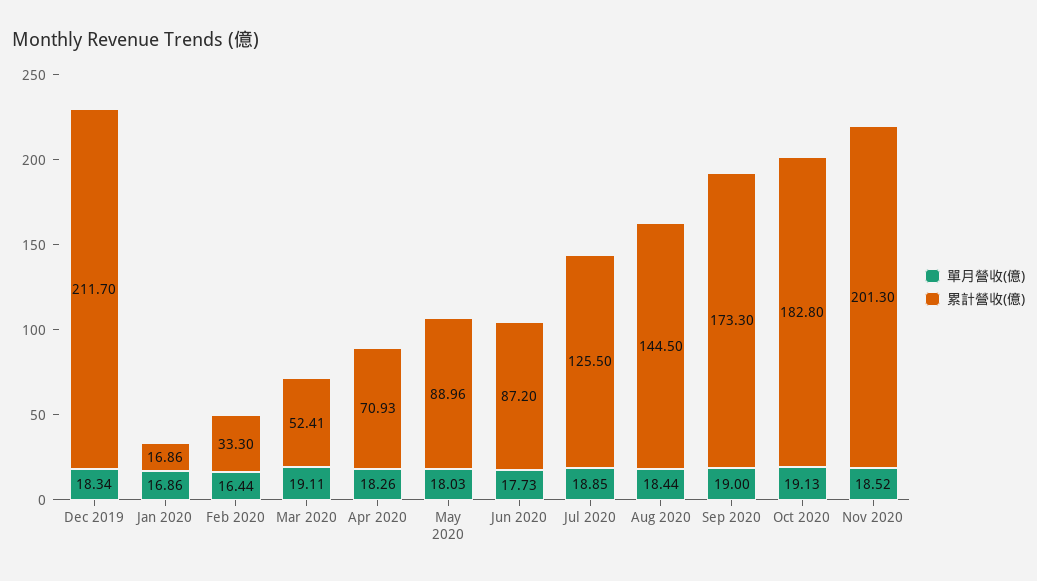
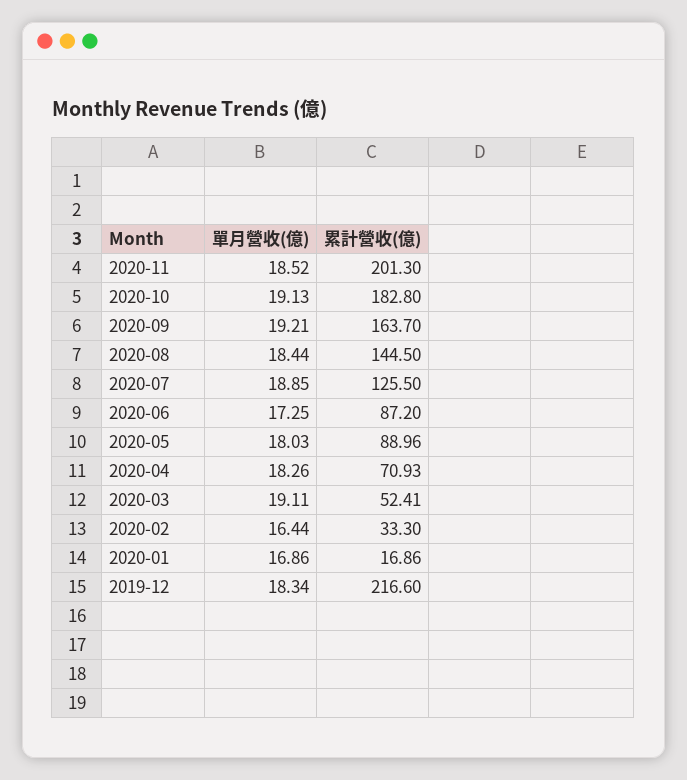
累計營收(億), Dec 2019: 211.7 -> 216.6
單月營收(億), Jun 2020: 17.73 -> 17.25
單月營收(億), Sep 2020: 19 -> 19.21
累計營收(億), Sep 2020: 173.3 -> 163.7

